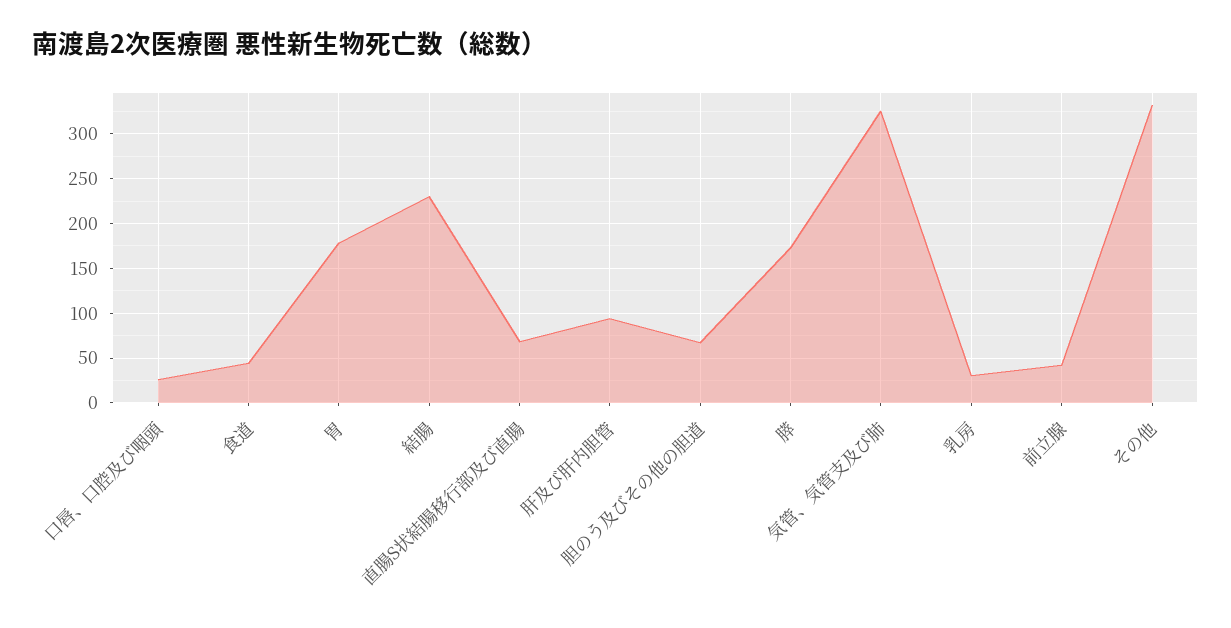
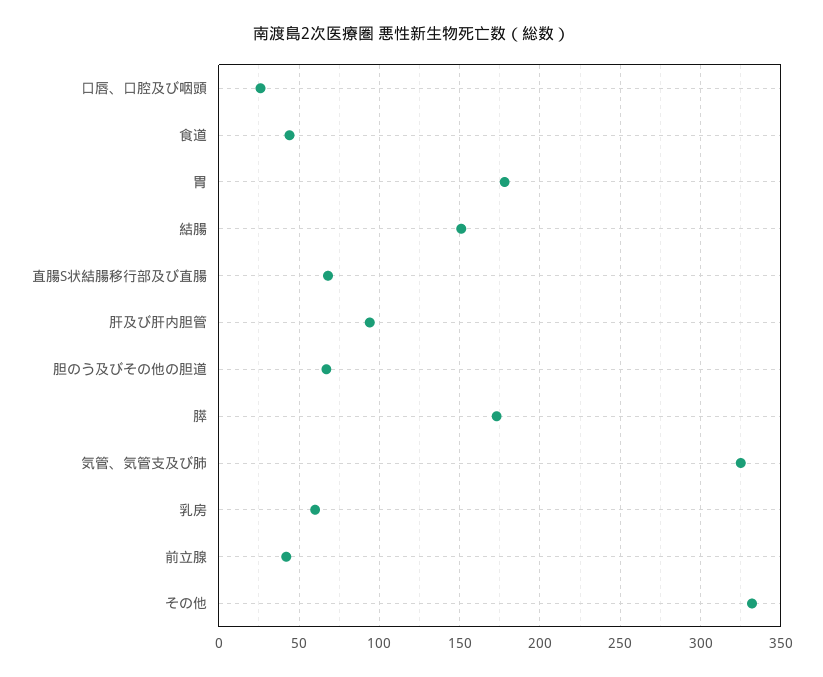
結腸: 230 -> 150
乳房: 30 -> 60

